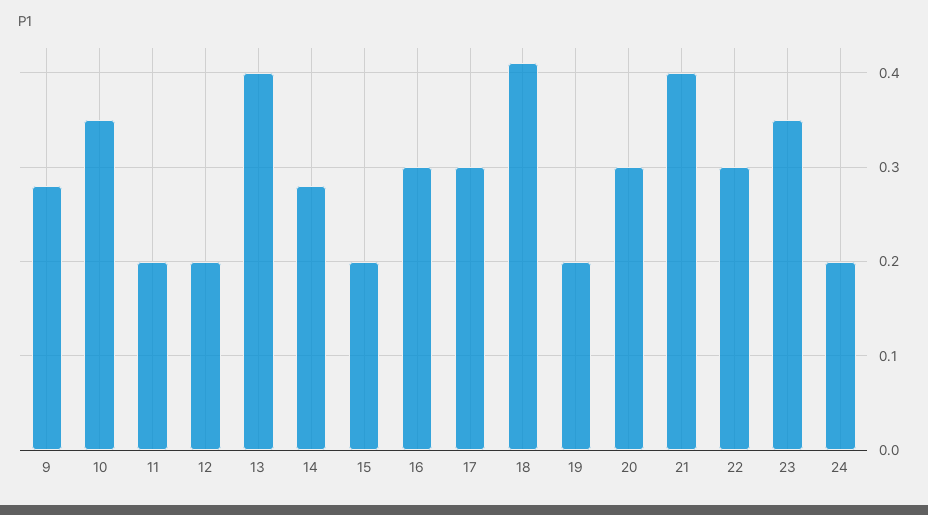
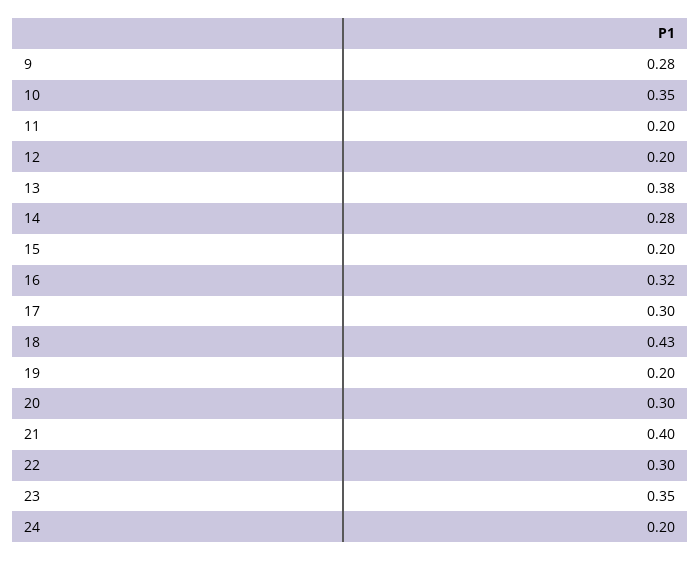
13: 0.4 -> 0.38
16: 0.3 -> 0.32
18: 0.41 -> 0.43

